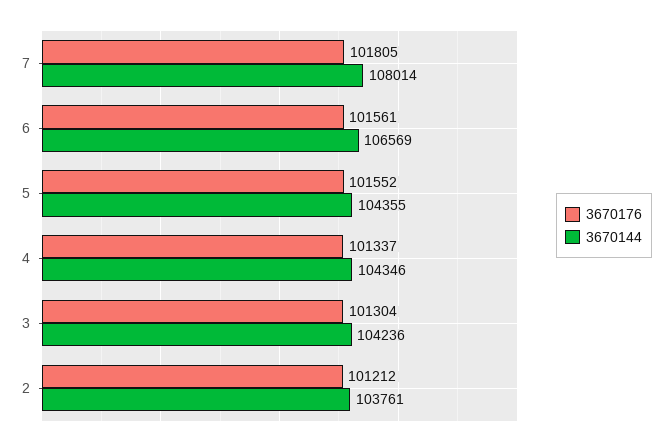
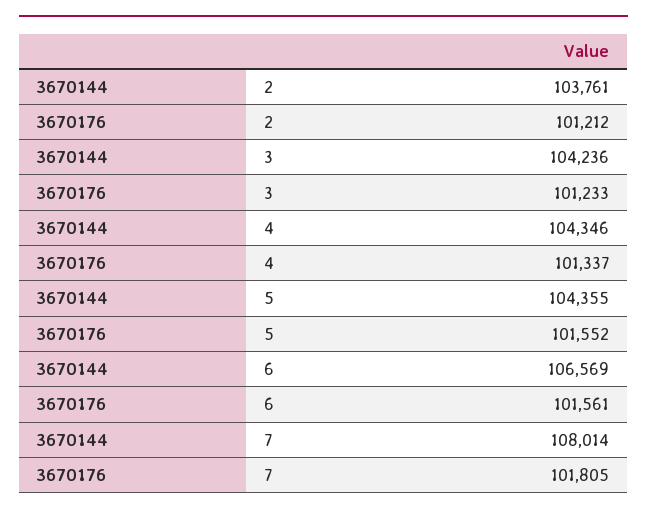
3670176, 3: 101304 -> 101233

